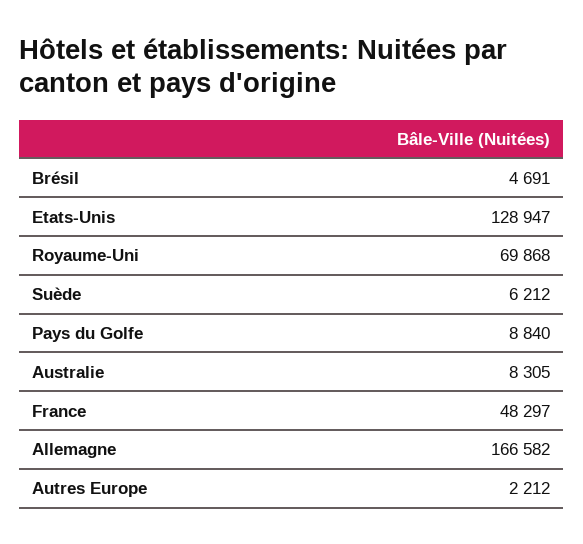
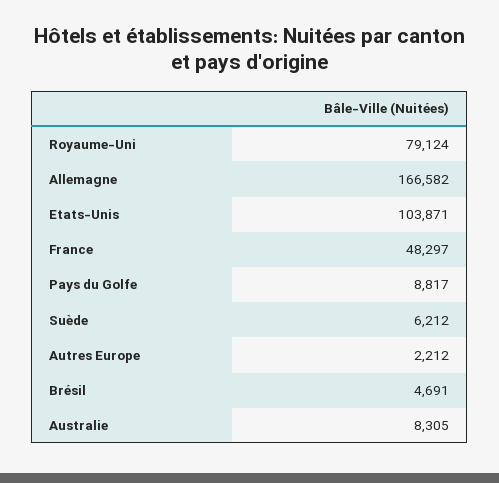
Etats-Unis: 128947 -> 103871
Royaume-Uni: 69868 -> 79124
Pays du Golfe: 8840 -> 8817

